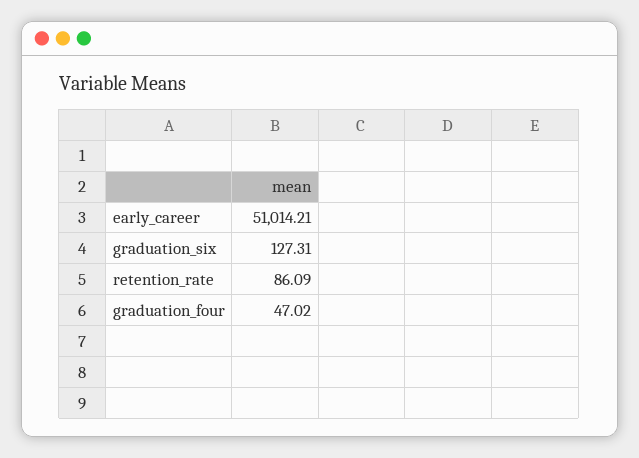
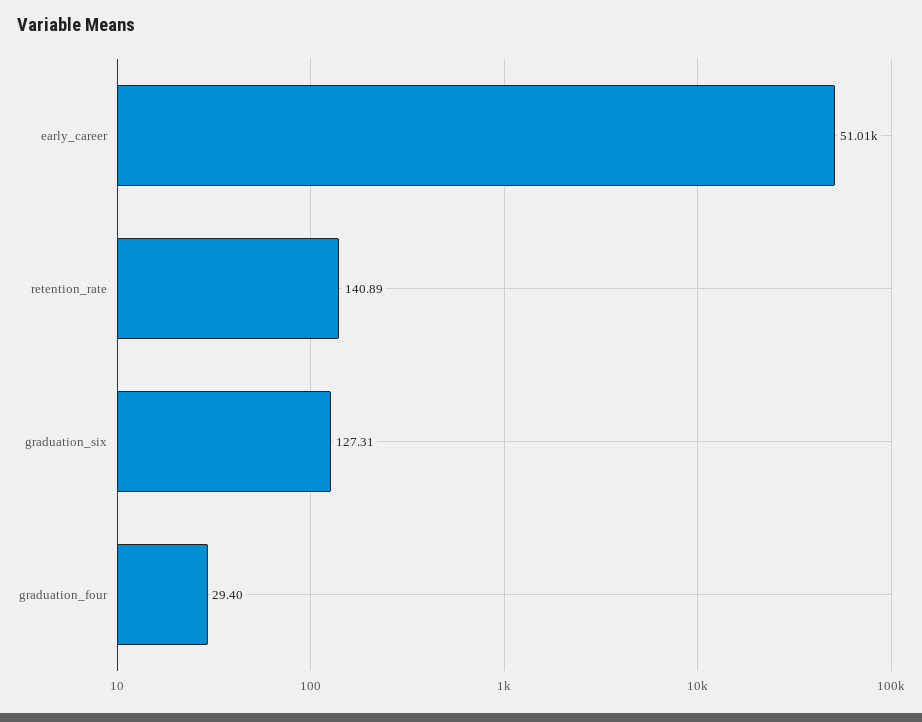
retention_rate: 86.09 -> 140.89
graduation_four: 47.02 -> 29.4

